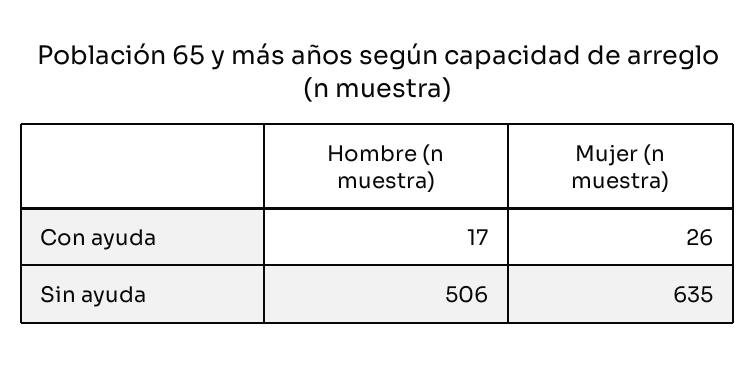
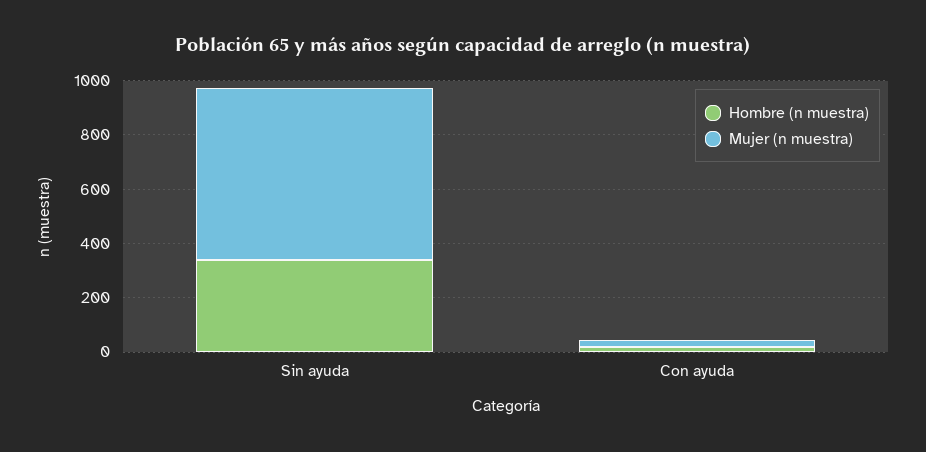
Hombre (n muestra), Sin ayuda: 506 -> 350

